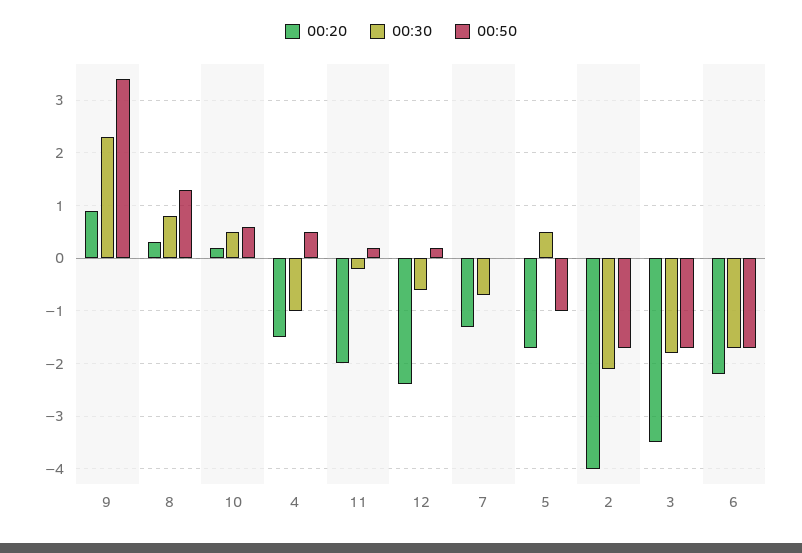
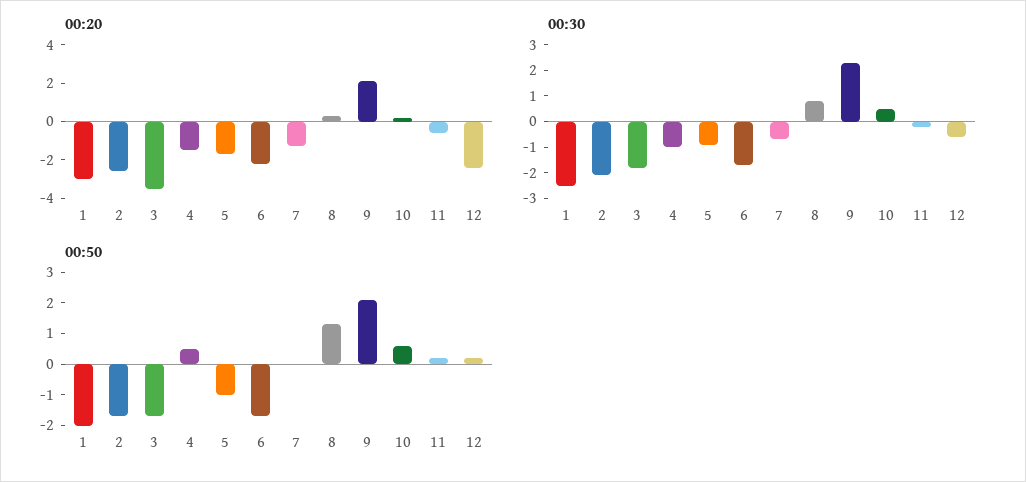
00:20, 9: 1 -> 2
00:50, 9: 3.5 -> 2
00:20, 11: -2 -> -0.5
00:30, 5: 0.5 -> -1
00:20, 2: -4 -> -2.5
00:20, 1: none -> -3
00:30, 1: none -> -2.5
00:50, 1: none -> -2

